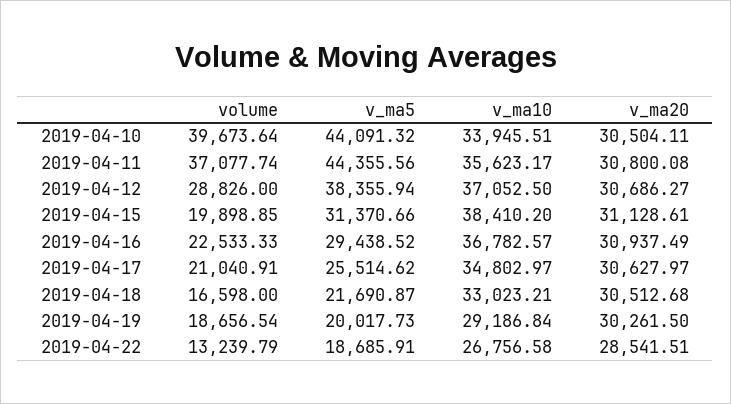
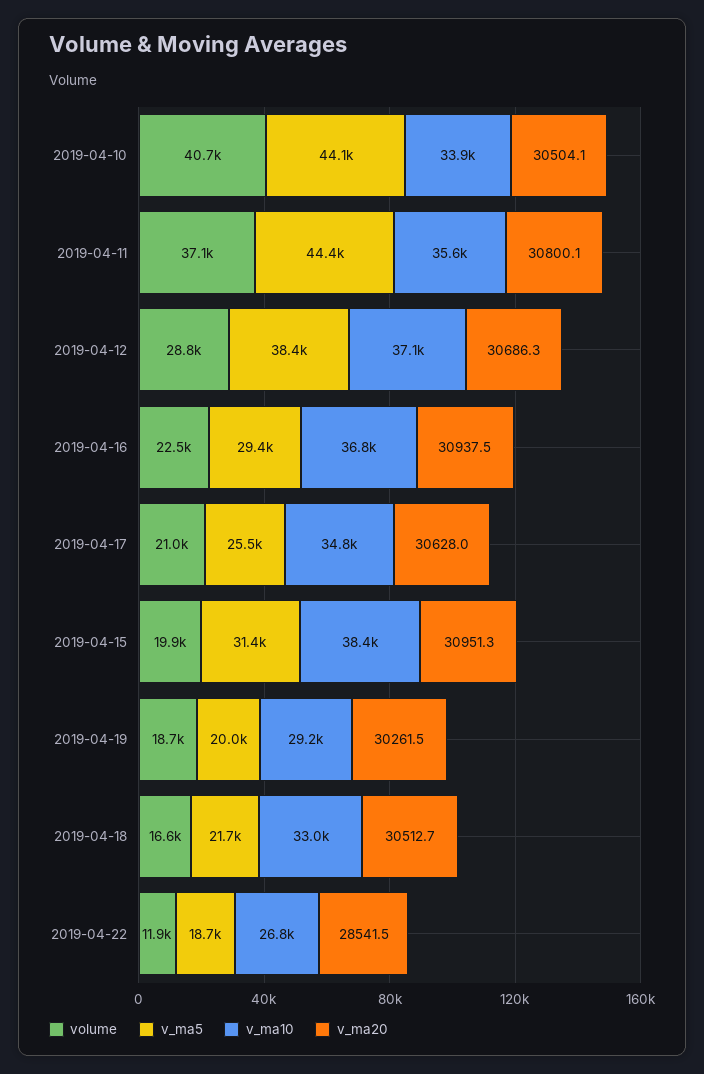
volume, 2019-04-10: 39673.64 -> 40700
v_ma20, 2019-04-15: 31128.61 -> 30951.3
volume, 2019-04-22: 13239.79 -> 11900

